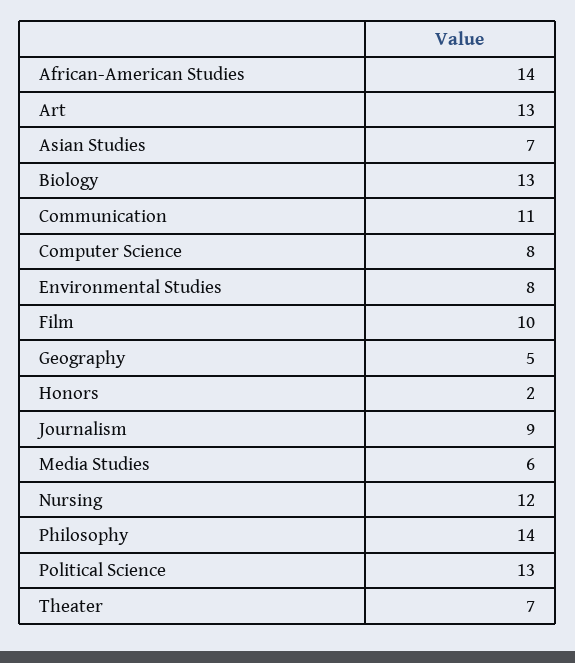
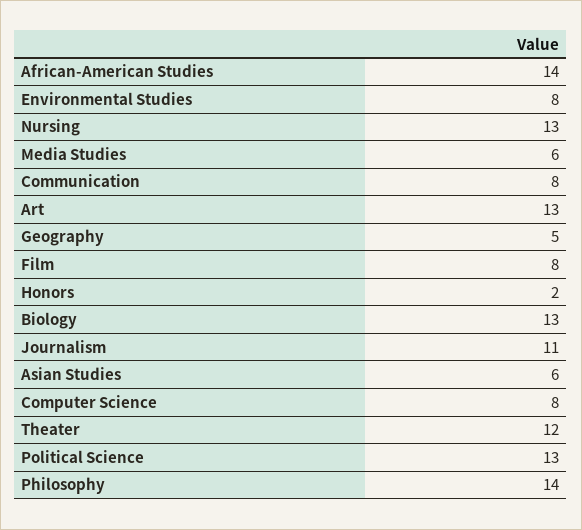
Asian Studies: 7 -> 6
Communication: 11 -> 8
Film: 10 -> 8
Journalism: 9 -> 11
Nursing: 12 -> 13
Theater: 7 -> 12

